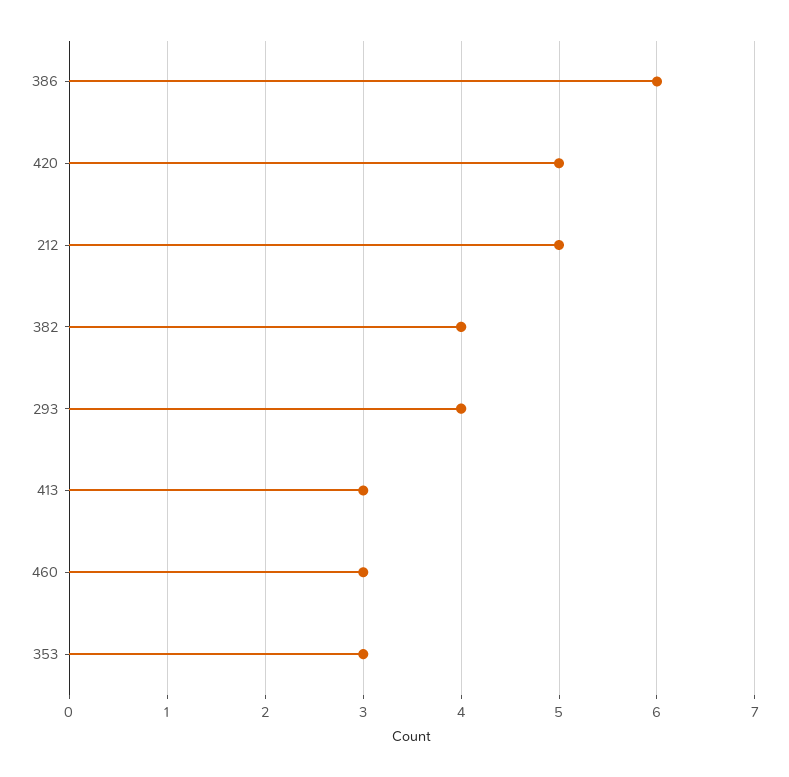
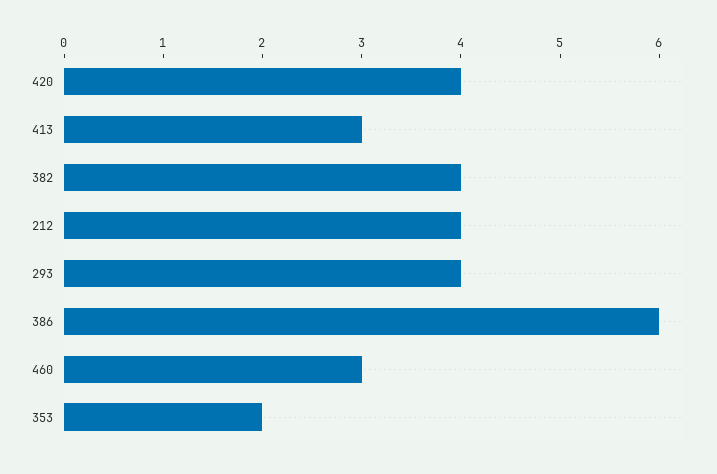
420: 5 -> 4
212: 5 -> 4
353: 3 -> 2

